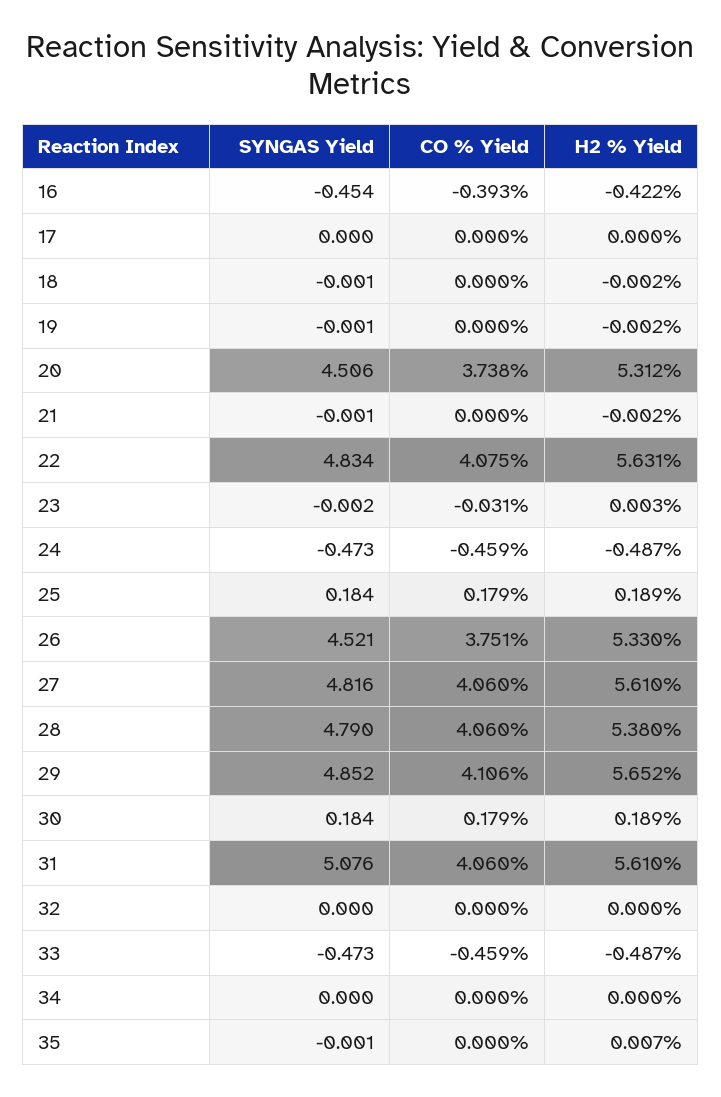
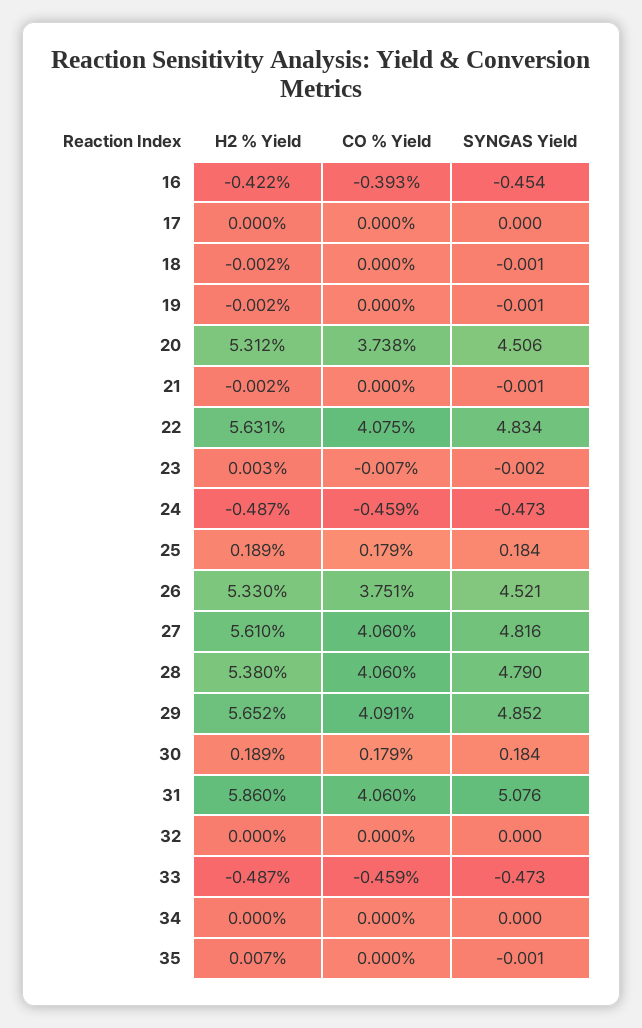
CO % Yield, 23: -0.031 -> -0.007
CO % Yield, 29: 4.106 -> 4.091
H2 % Yield, 31: 5.61 -> 5.86

